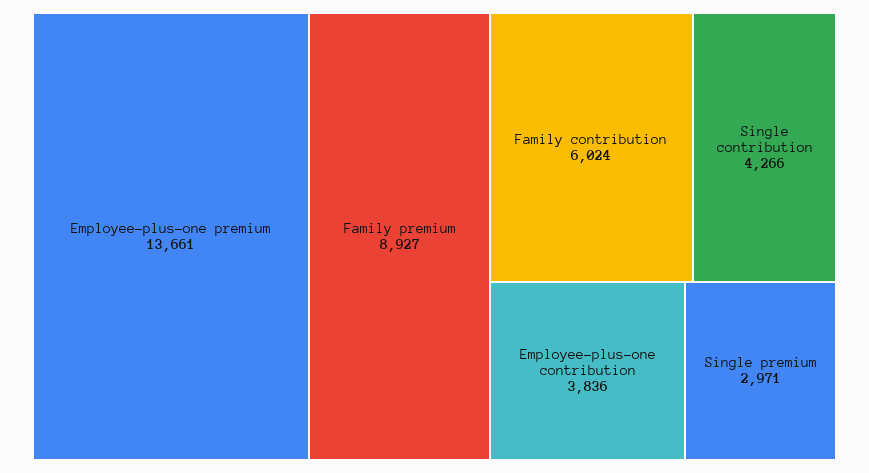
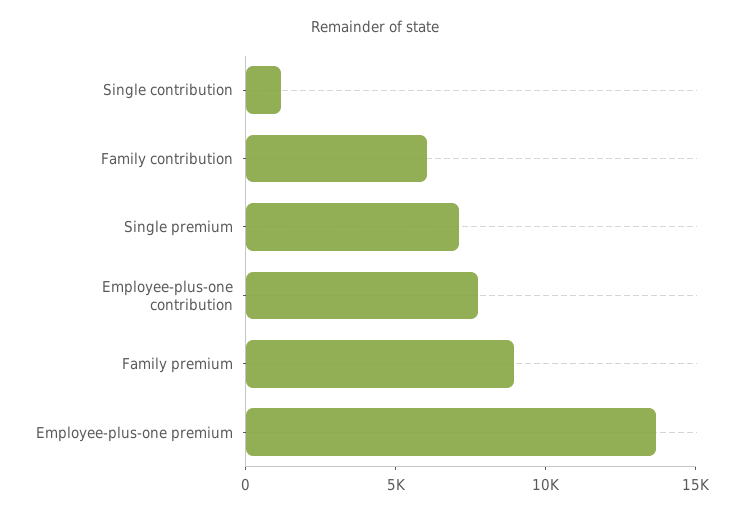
Single contribution: 4266 -> 1000
Employee-plus-one contribution: 3836 -> 8000
Single premium: 2971 -> 7000

